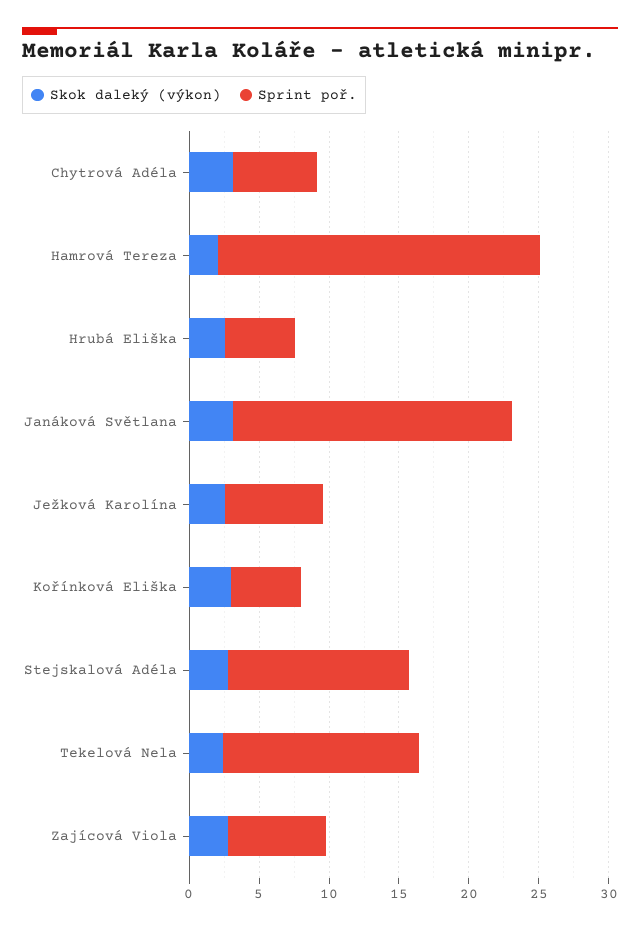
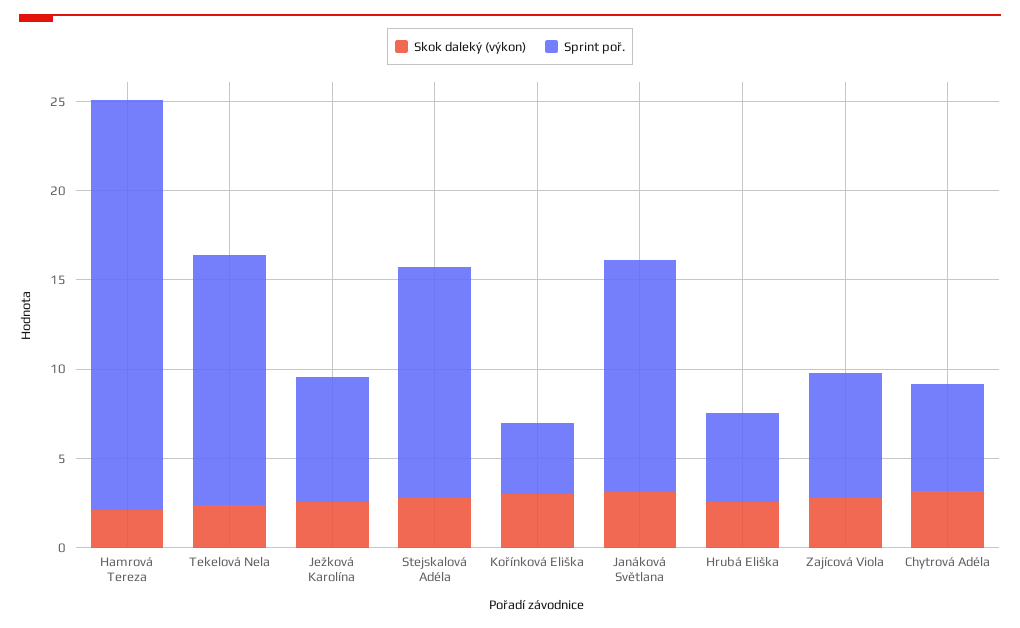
Sprint poř., Janáková Světlana: 20 -> 13
Sprint poř., Kořínková Eliška: 5 -> 4

